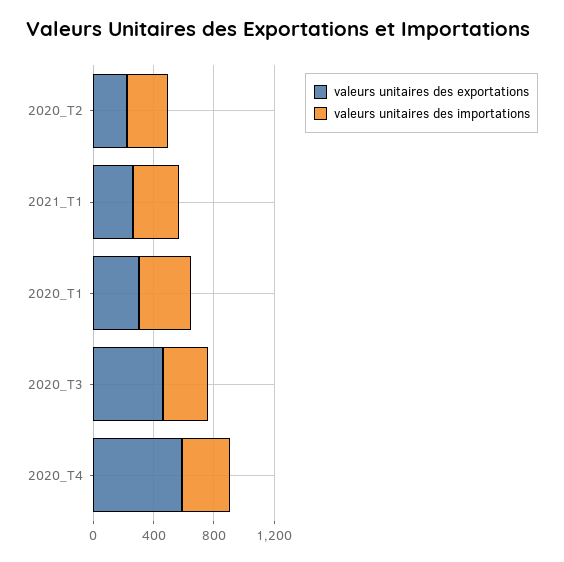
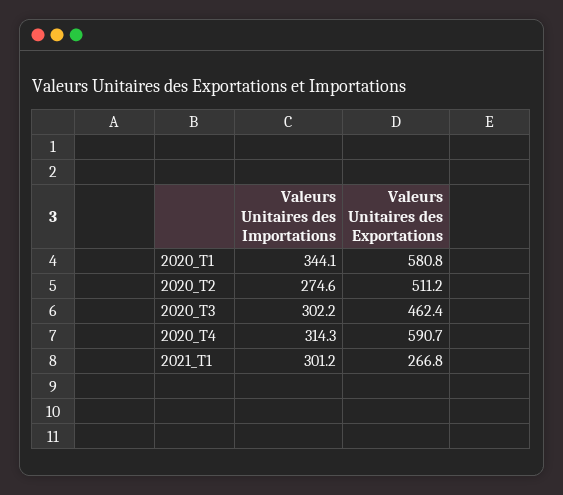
valeurs unitaires des exportations, 2020_T2: 200 -> 511.2
valeurs unitaires des exportations, 2020_T1: 300 -> 580.8

